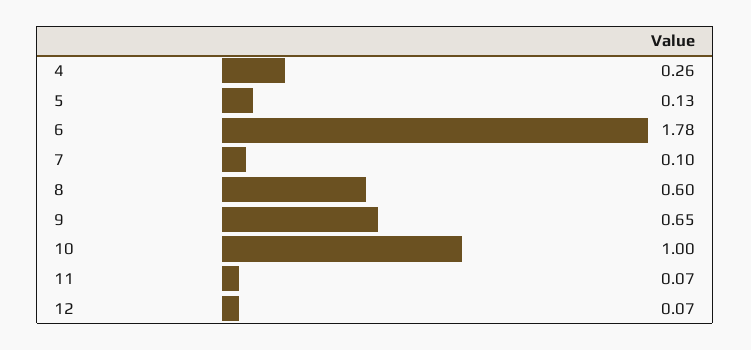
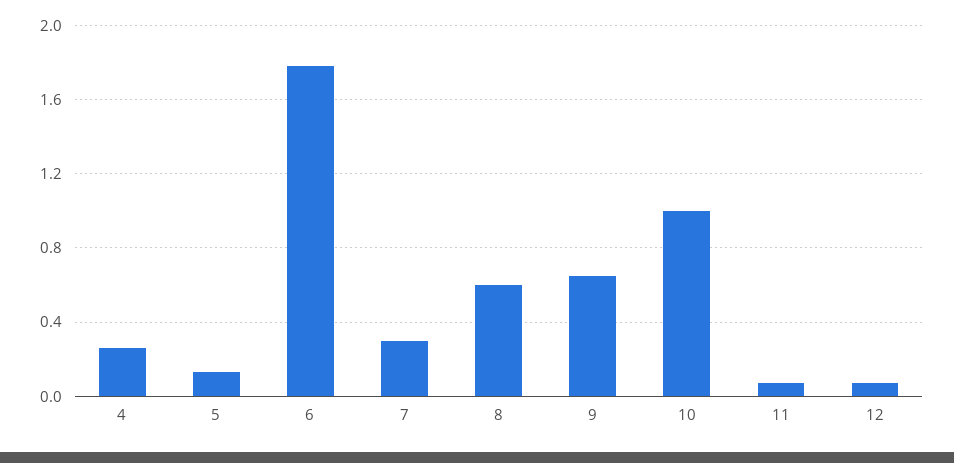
7: 0.1 -> 0.3

